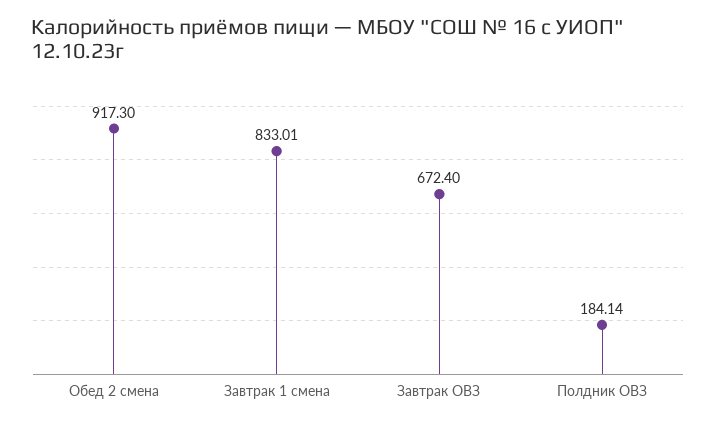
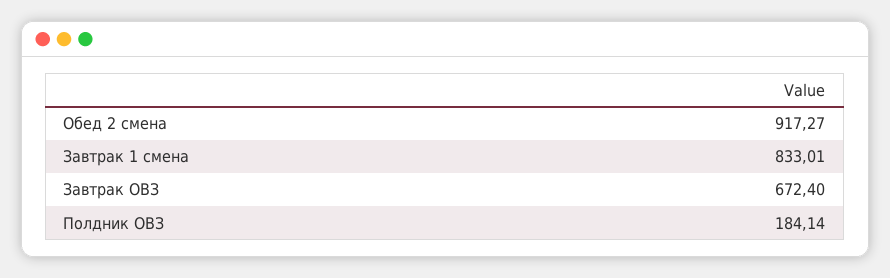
Обед 2 смена: 917.3 -> 917.27

